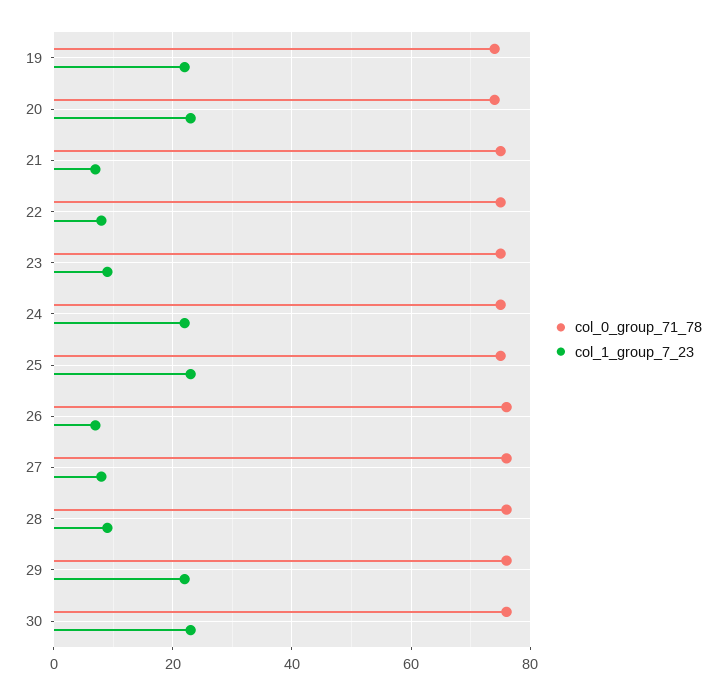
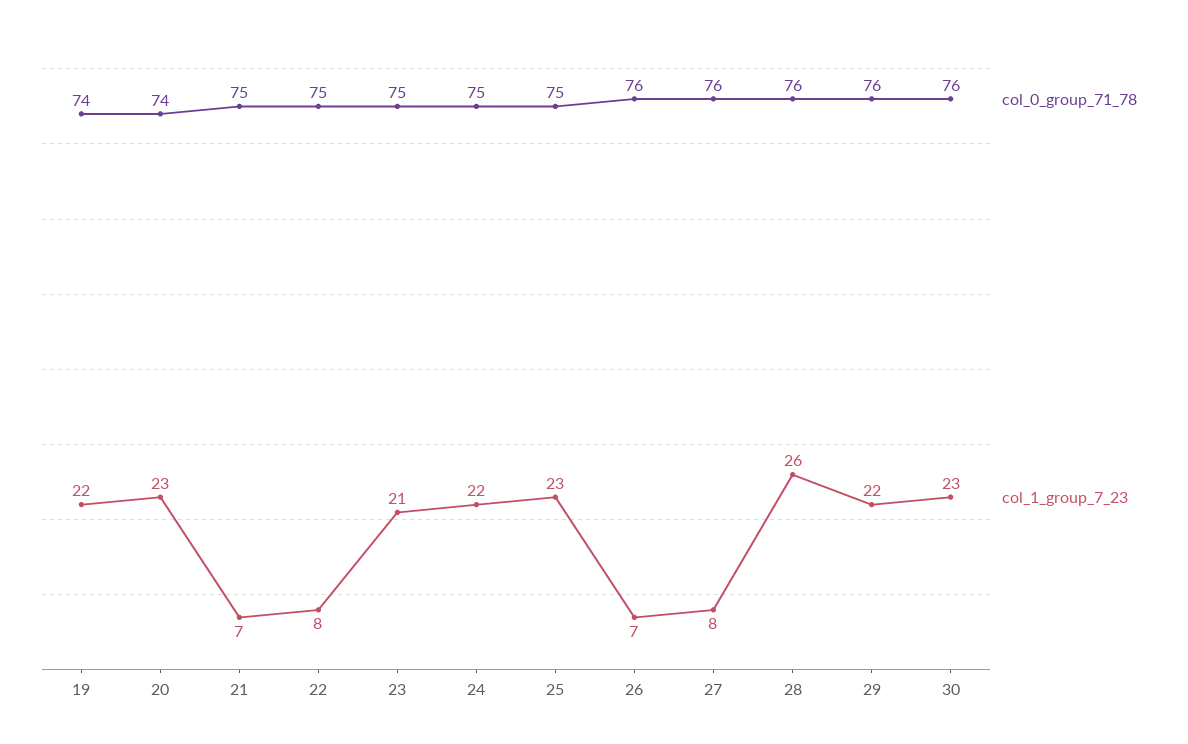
col_1_group_7_23, 23: 10 -> 21
col_1_group_7_23, 28: 10 -> 26

